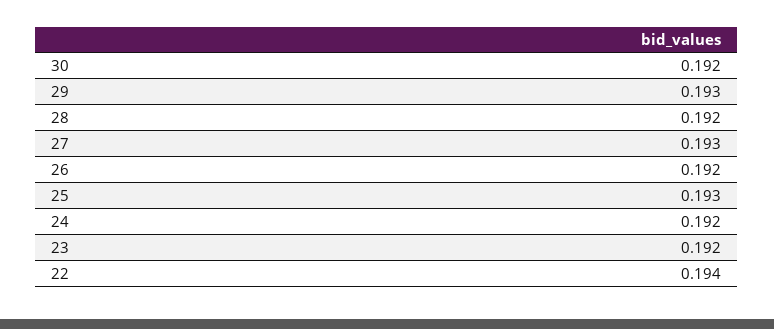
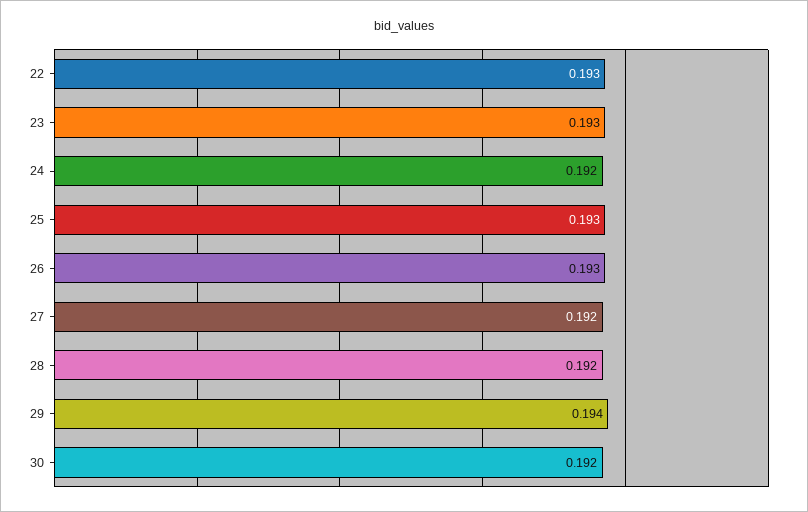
29: 0.193 -> 0.194
27: 0.193 -> 0.192
26: 0.192 -> 0.193
23: 0.192 -> 0.193
22: 0.194 -> 0.193

